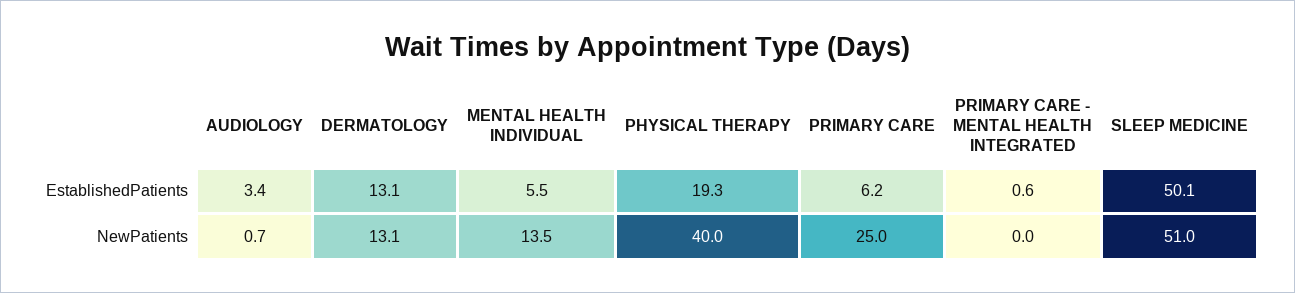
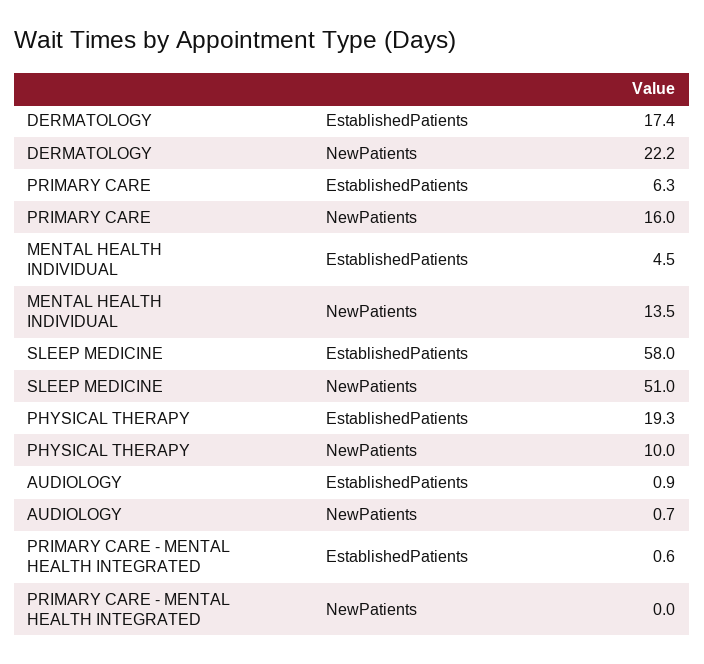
AUDIOLOGY, EstablishedPatients: 3.4 -> 0.9
DERMATOLOGY, EstablishedPatients: 13.1 -> 17.4
MENTAL HEALTH INDIVIDUAL, EstablishedPatients: 5.5 -> 4.5
PRIMARY CARE, EstablishedPatients: 6.2 -> 6.3
SLEEP MEDICINE, EstablishedPatients: 50.1 -> 58
DERMATOLOGY, NewPatients: 13.1 -> 22.2
PHYSICAL THERAPY, NewPatients: 40 -> 10
PRIMARY CARE, NewPatients: 25 -> 16

